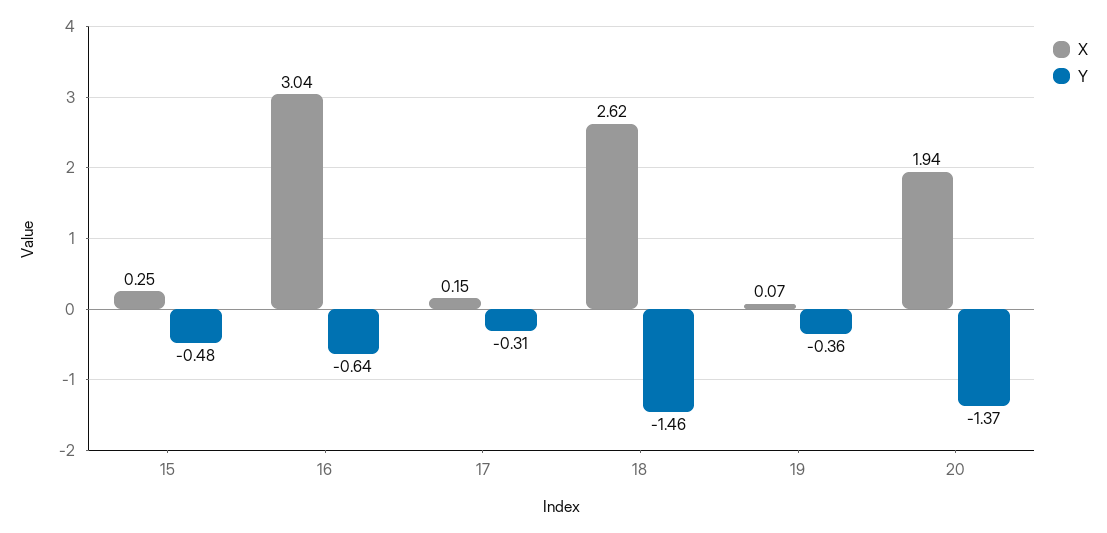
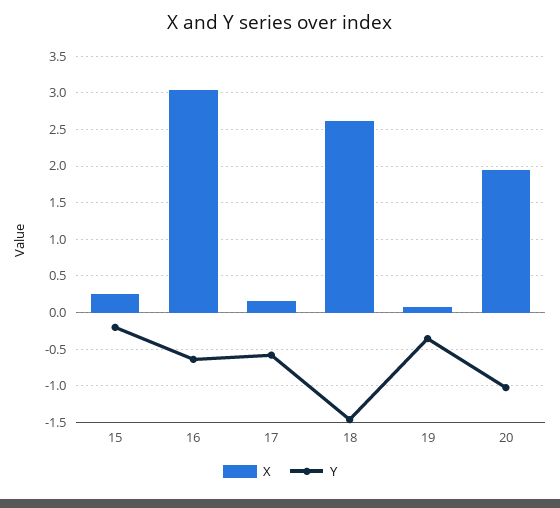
Y, 15: -0.48 -> -0.2
Y, 17: -0.31 -> -0.6
Y, 20: -1.37 -> -1

